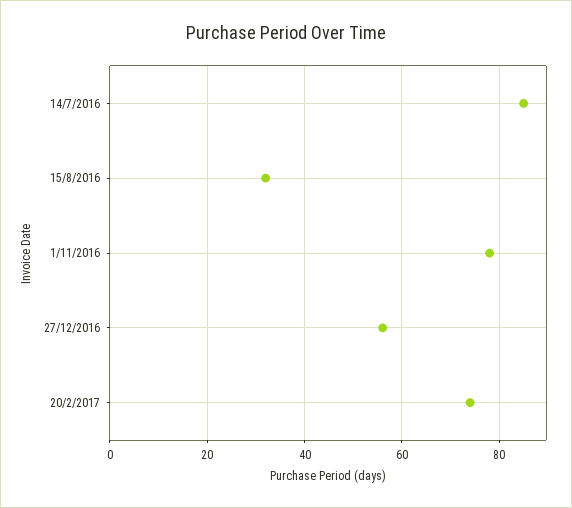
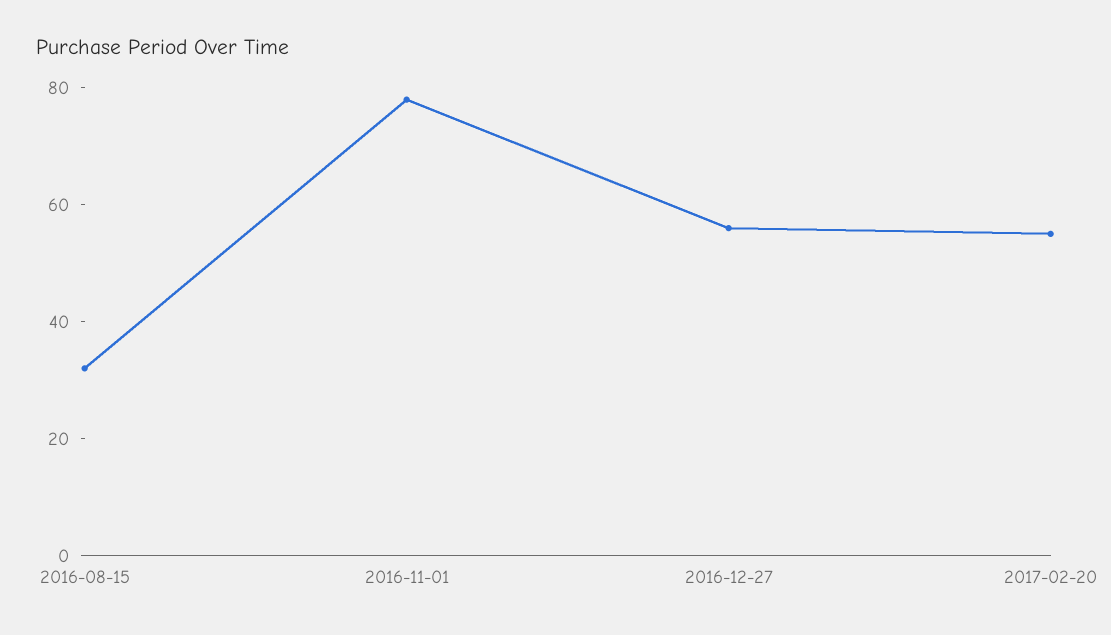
14/7/2016: 85 -> none
20/2/2017: 75 -> 55

